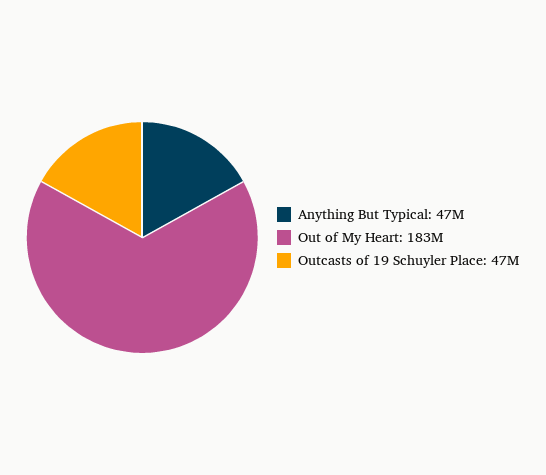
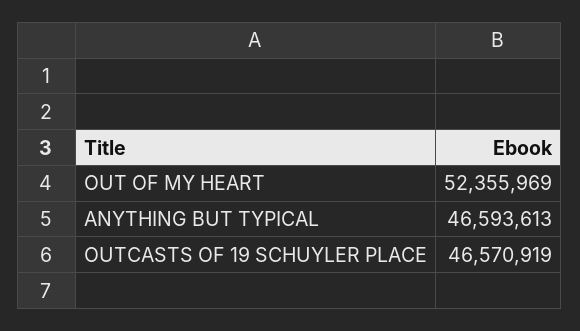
Out of My Heart: 183000000 -> 52355969

